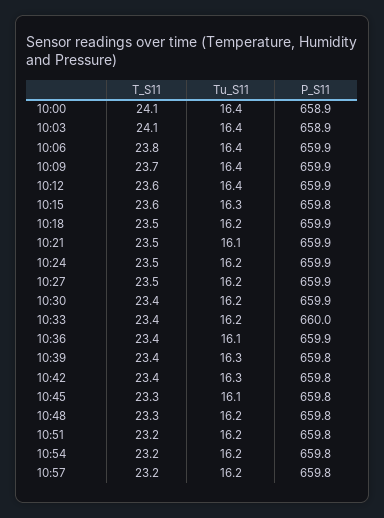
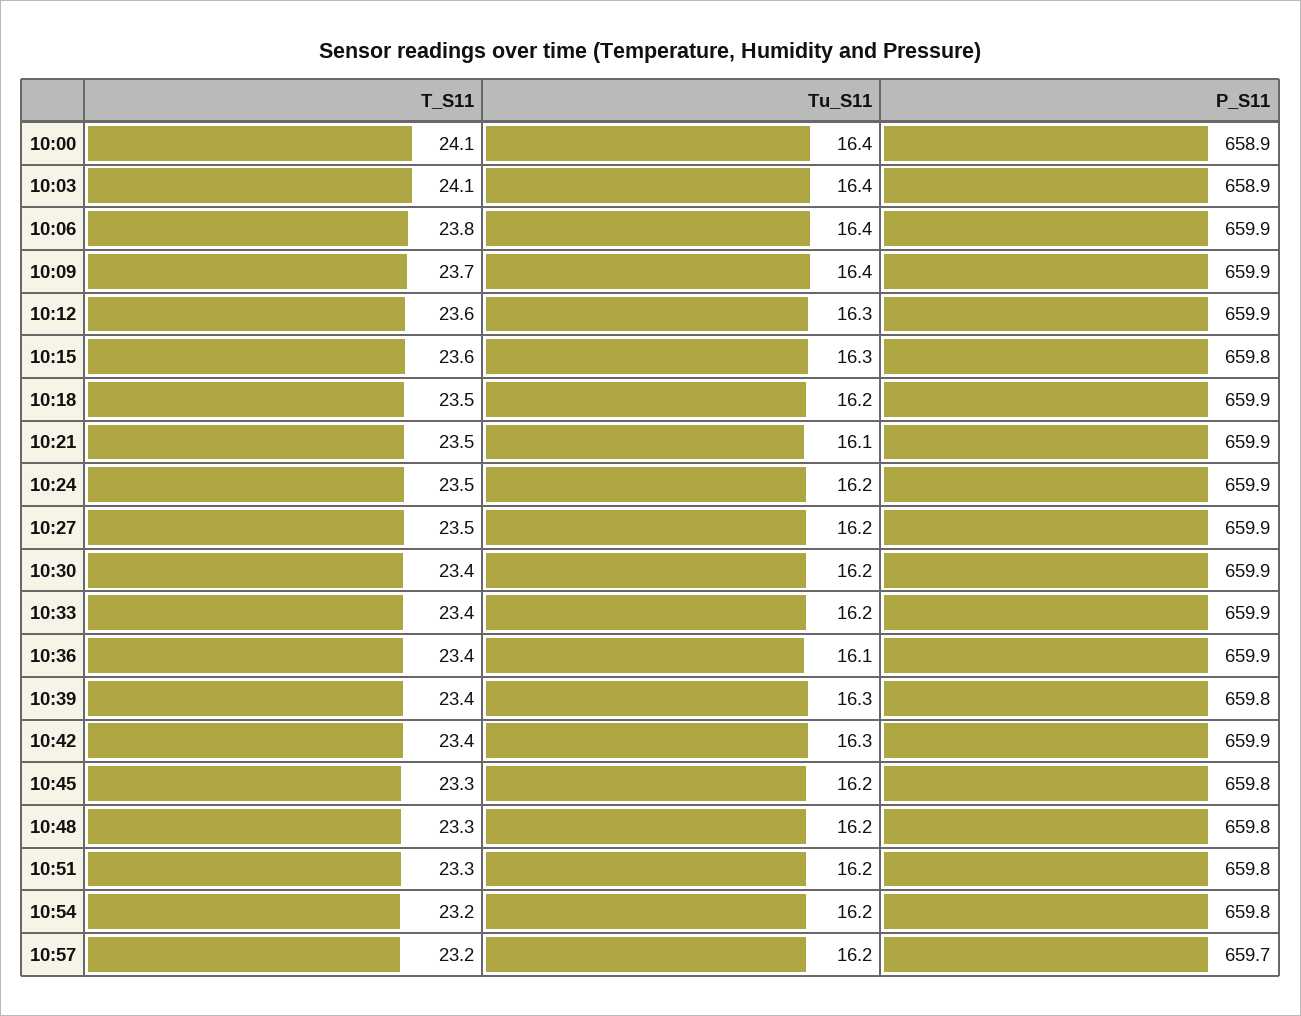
Tu_S11, 10:12: 16.4 -> 16.3
P_S11, 10:33: 660 -> 659.9
P_S11, 10:42: 659.8 -> 659.9
Tu_S11, 10:45: 16.1 -> 16.2
T_S11, 10:51: 23.2 -> 23.3
P_S11, 10:57: 659.8 -> 659.7

